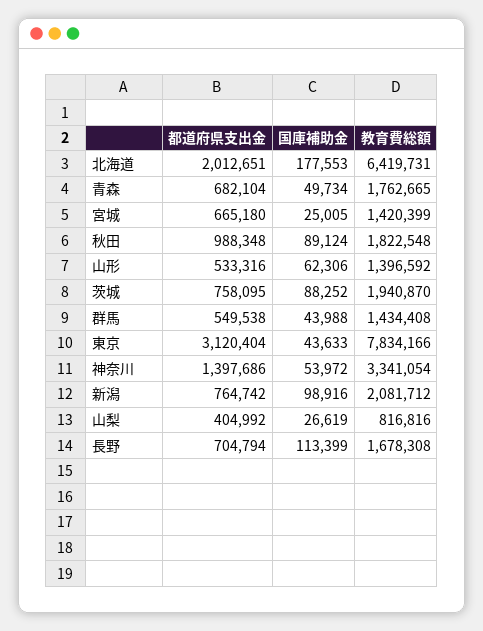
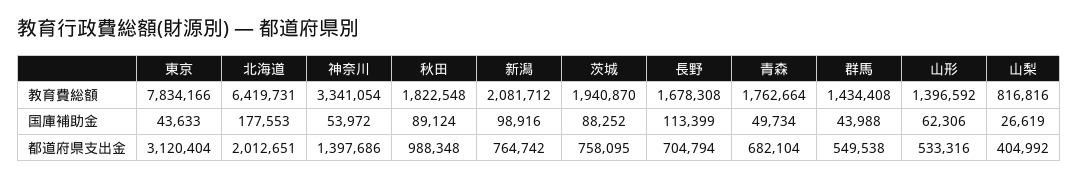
教育費総額, 青森: 1762665 -> 1762664
都道府県支出金, 宮城: 665180 -> none
国庫補助金, 宮城: 25005 -> none
教育費総額, 宮城: 1420399 -> none

